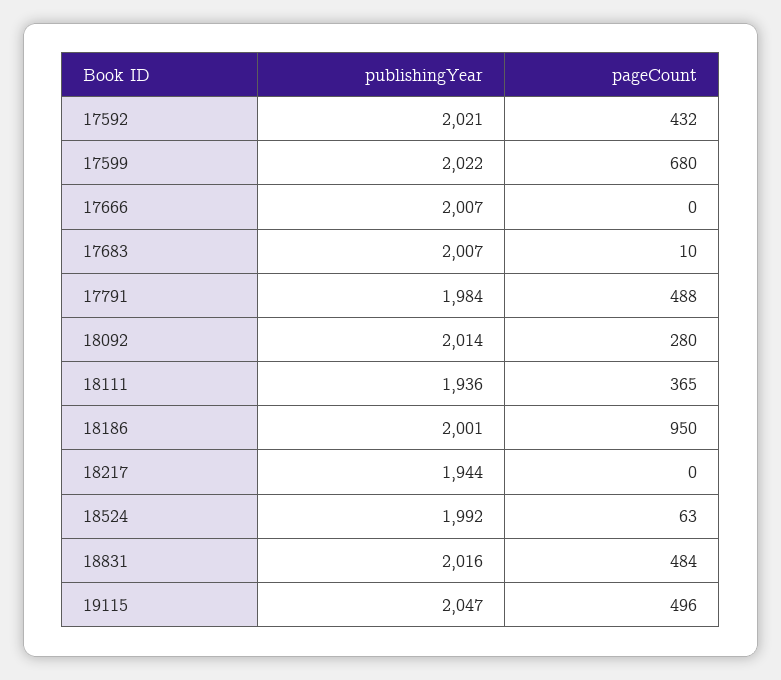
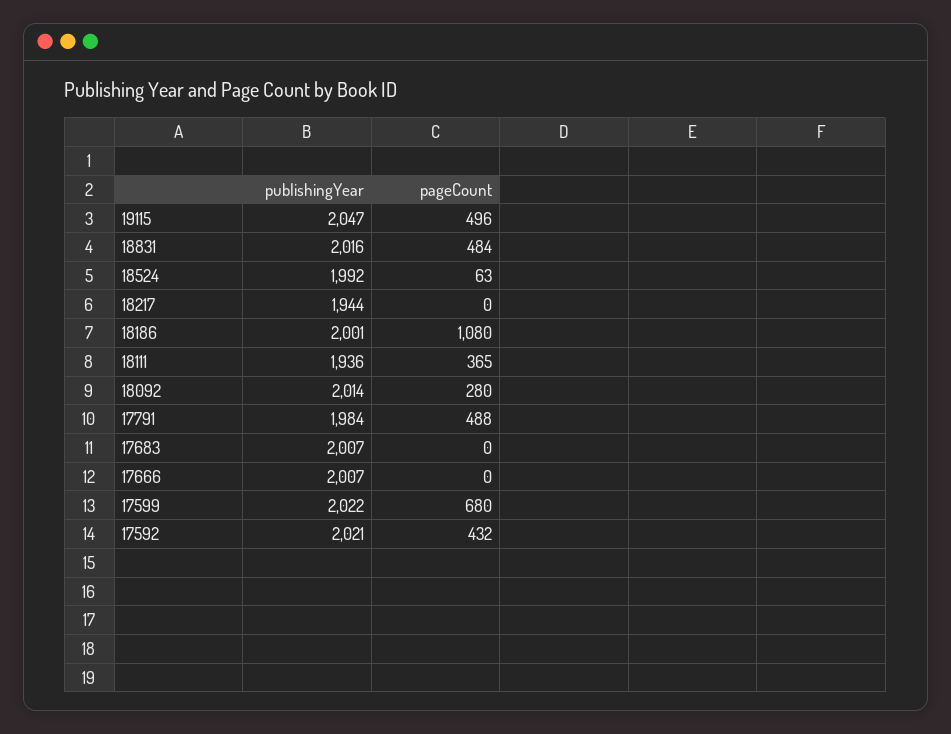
pageCount, 17683: 10 -> 0
pageCount, 18186: 950 -> 1080

